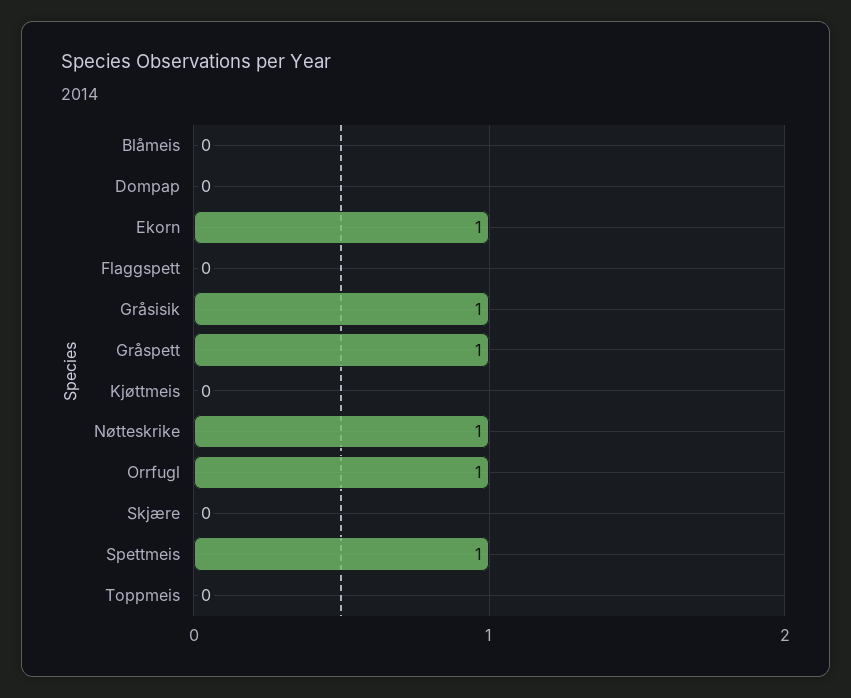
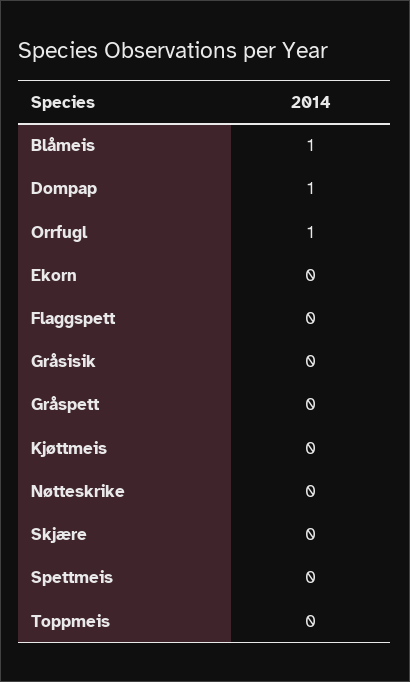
Blåmeis: 0 -> 1
Dompap: 0 -> 1
Ekorn: 1 -> 0
Gråsisik: 1 -> 0
Gråspett: 1 -> 0
Nøtteskrike: 1 -> 0
Spettmeis: 1 -> 0

